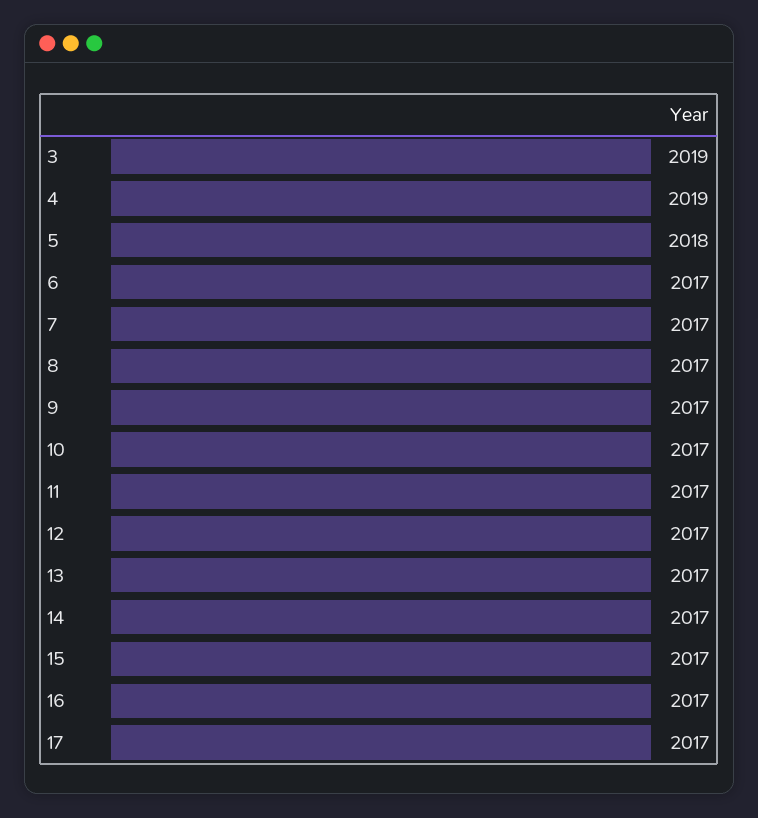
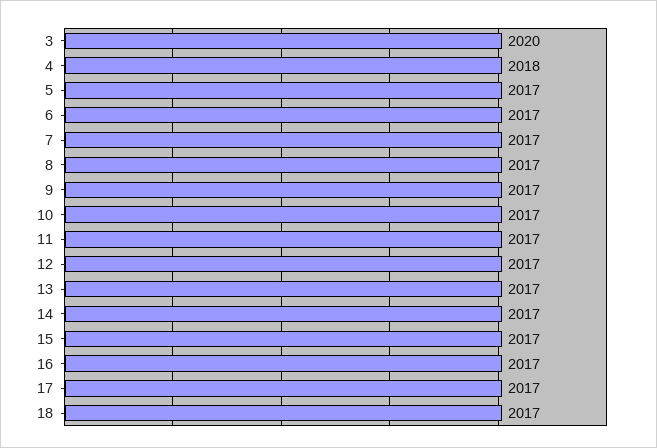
3: 2019 -> 2020
4: 2019 -> 2018
5: 2018 -> 2017
18: none -> 2017

